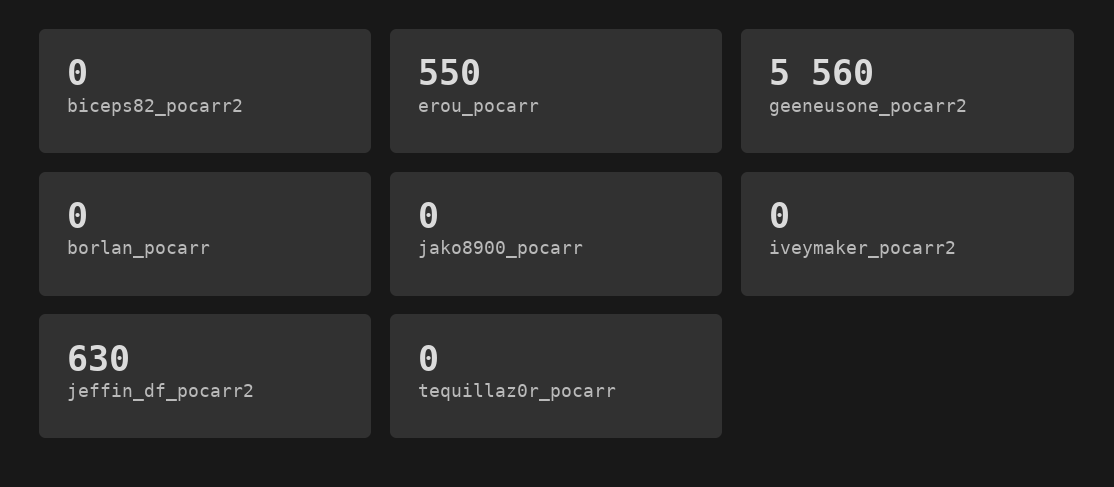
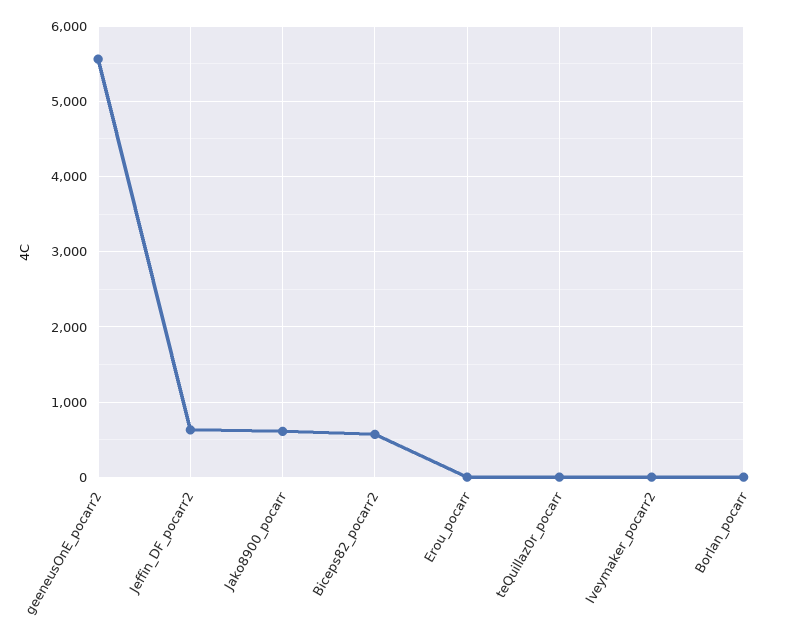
biceps82_pocarr2: 0 -> 600
erou_pocarr: 550 -> 0
jako8900_pocarr: 0 -> 600

